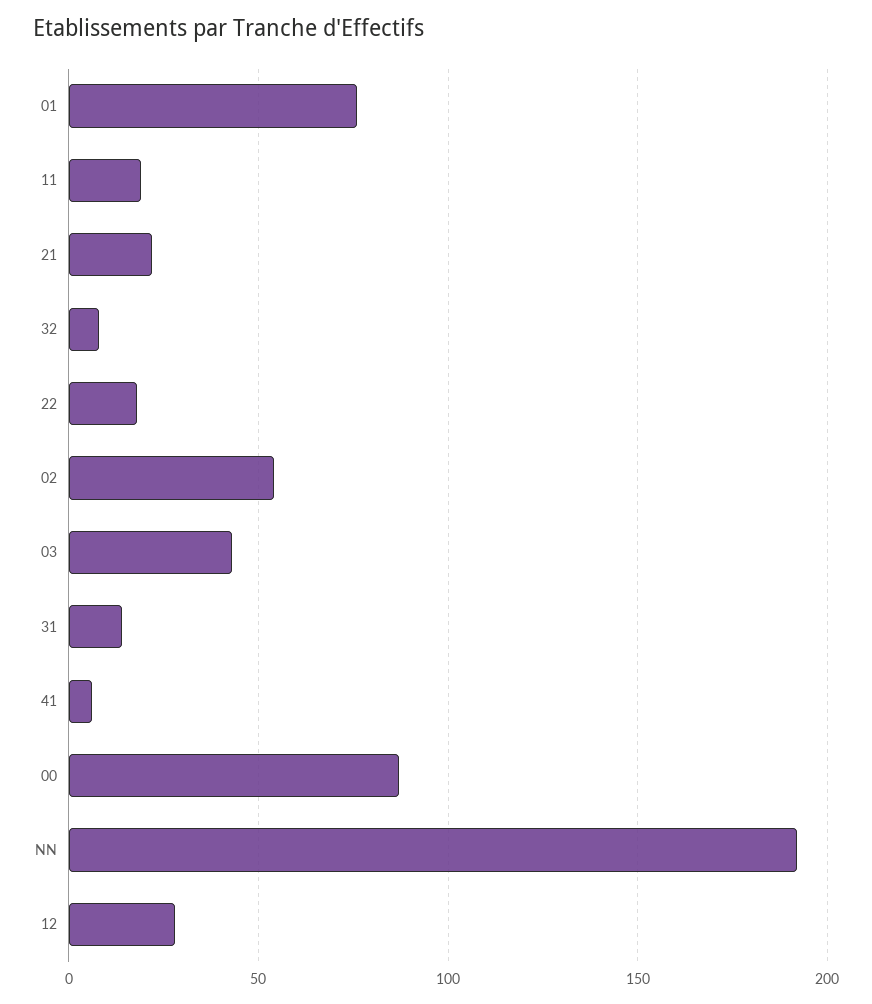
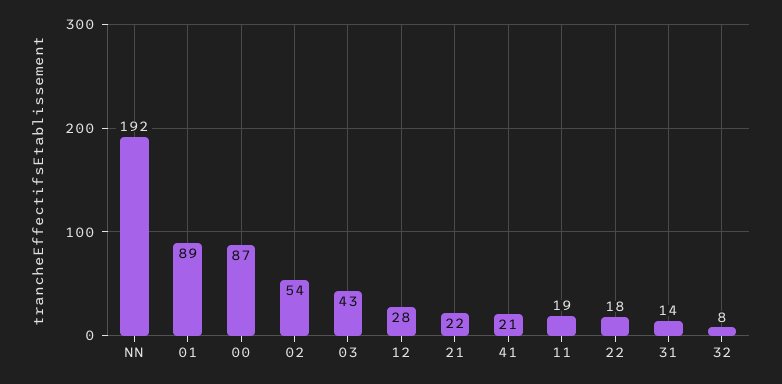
01: 75 -> 89
41: 5 -> 21

